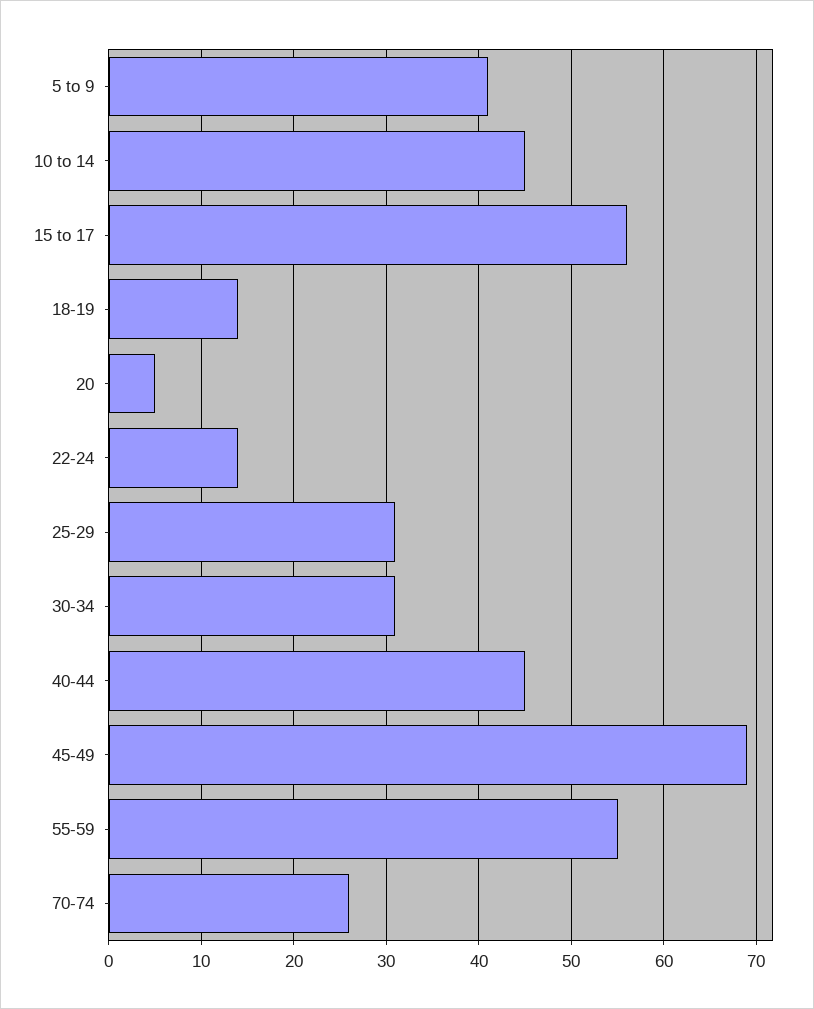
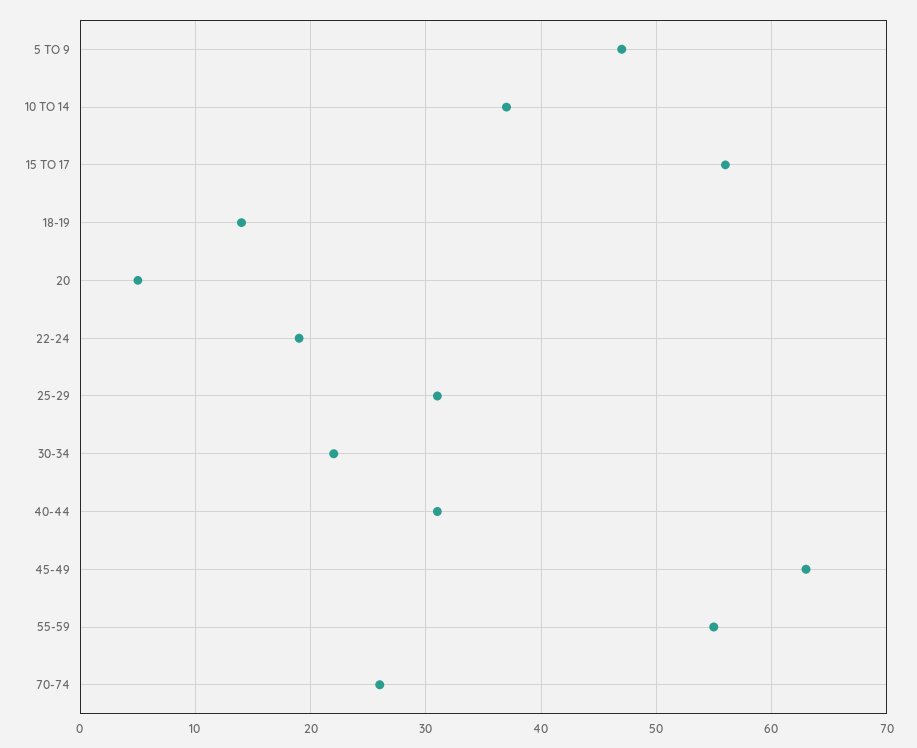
5 to 9: 41 -> 47
10 to 14: 45 -> 37
22-24: 14 -> 19
30-34: 31 -> 22
40-44: 45 -> 31
45-49: 69 -> 63

